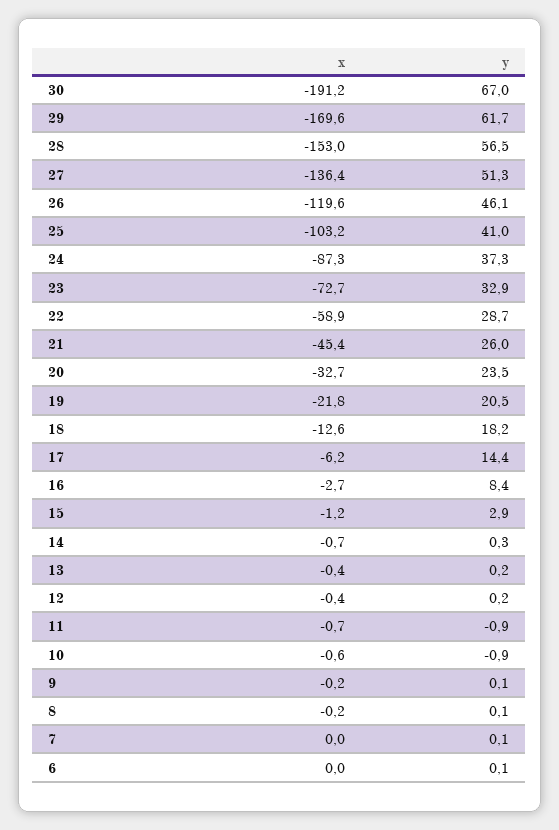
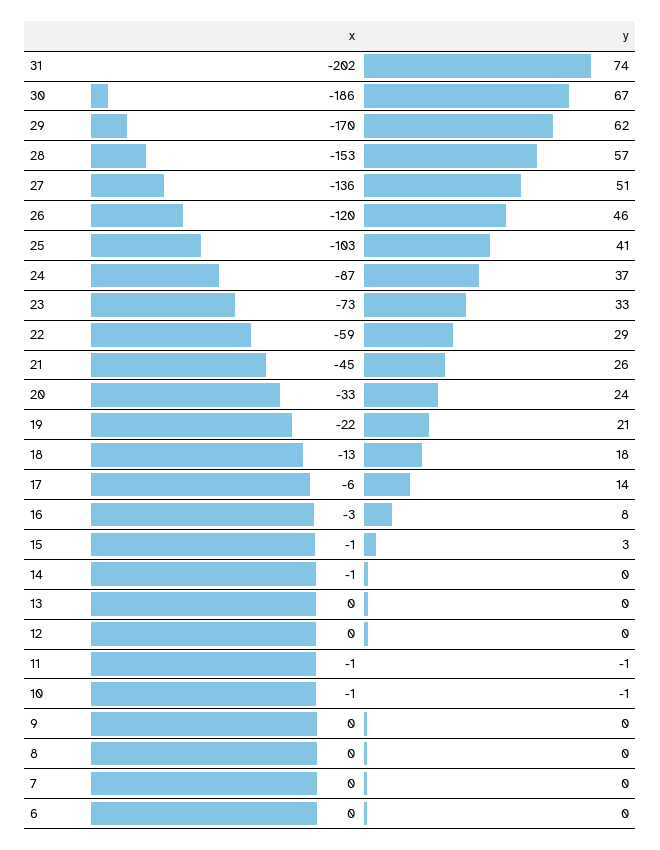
x, 30: -191.2 -> -186
x, 31: none -> -202
y, 31: none -> 74

